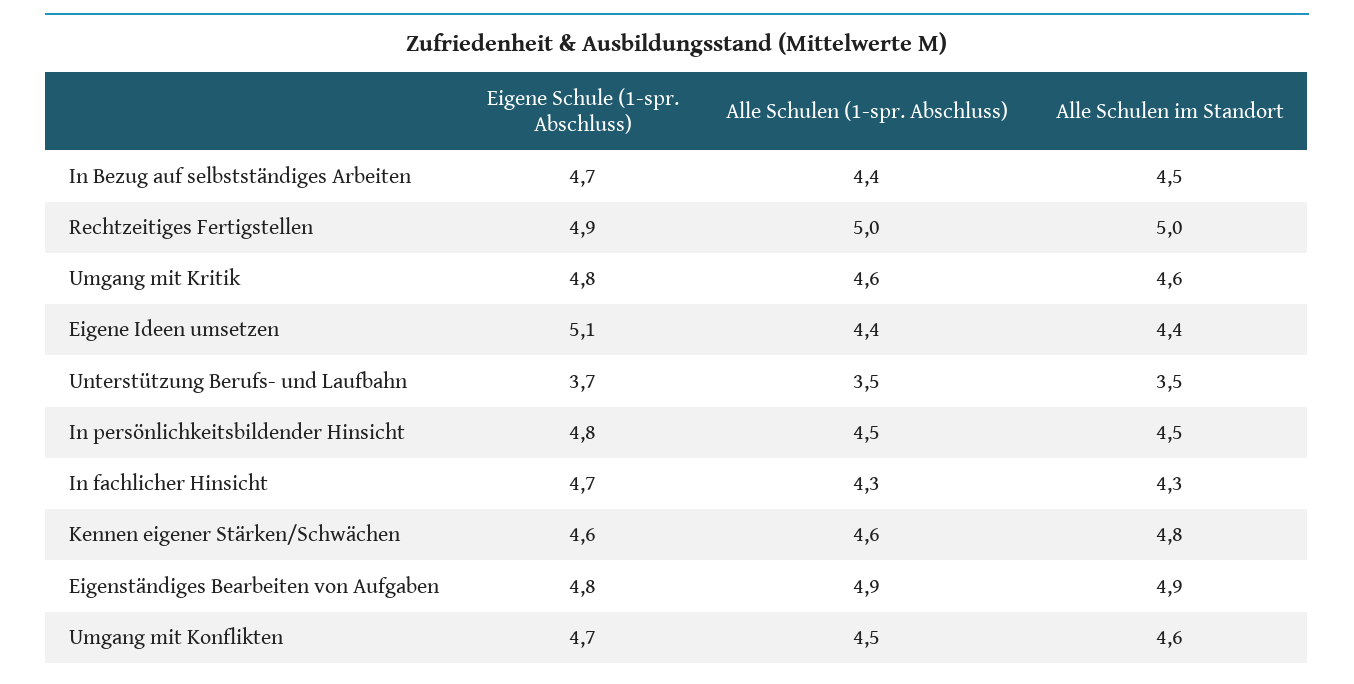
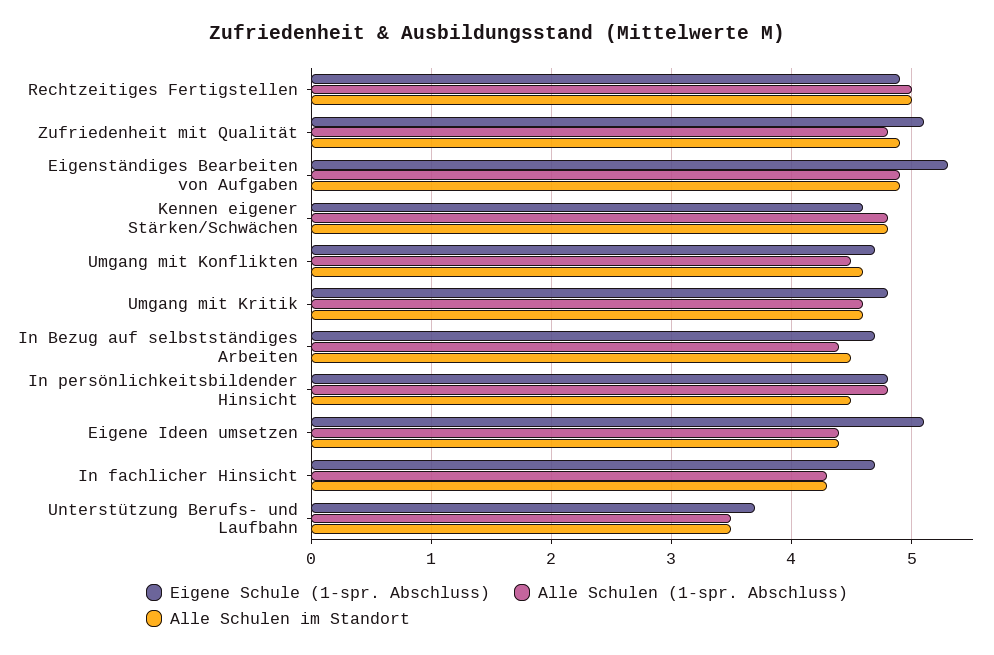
Alle Schulen (1-spr. Abschluss), In persönlichkeitsbildender Hinsicht: 4.5 -> 4.8
Alle Schulen (1-spr. Abschluss), Kennen eigener Stärken/Schwächen: 4.6 -> 4.8
Eigene Schule (1-spr. Abschluss), Eigenständiges Bearbeiten von Aufgaben: 4.8 -> 5.3
Eigene Schule (1-spr. Abschluss), Zufriedenheit mit Qualität: none -> 5.1
Alle Schulen (1-spr. Abschluss), Zufriedenheit mit Qualität: none -> 4.8
Alle Schulen im Standort, Zufriedenheit mit Qualität: none -> 4.9

